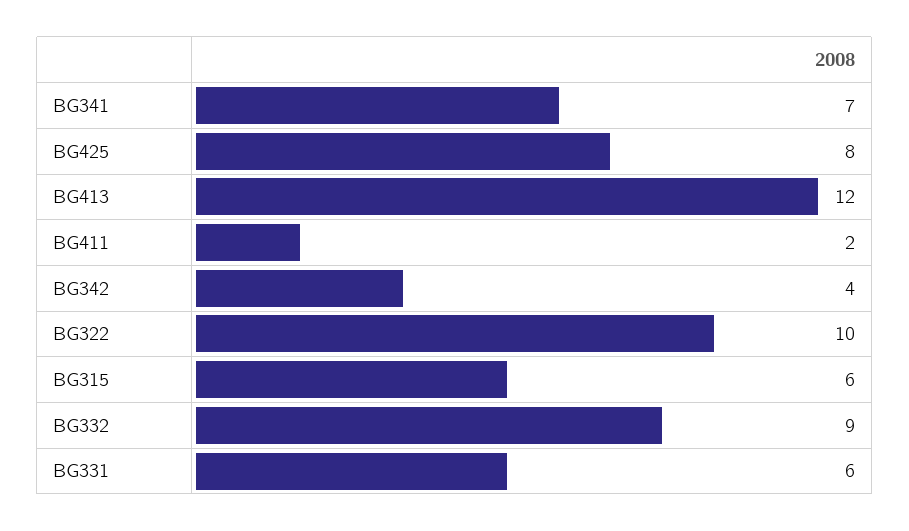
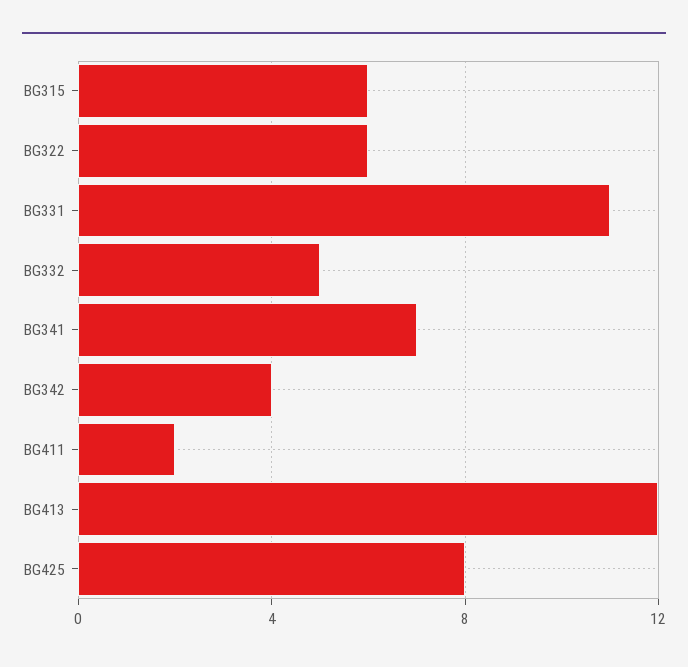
BG322: 10 -> 6
BG332: 9 -> 5
BG331: 6 -> 11

